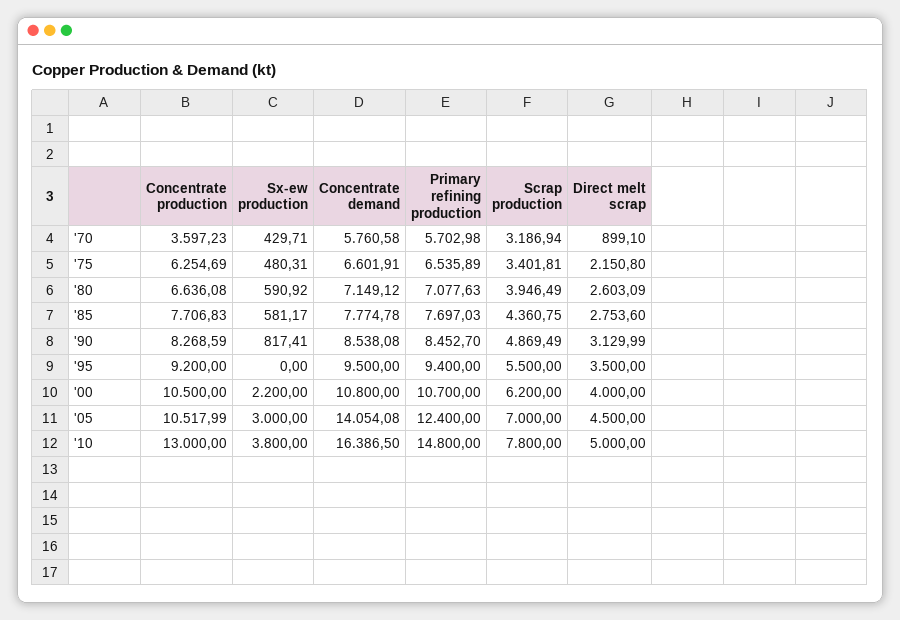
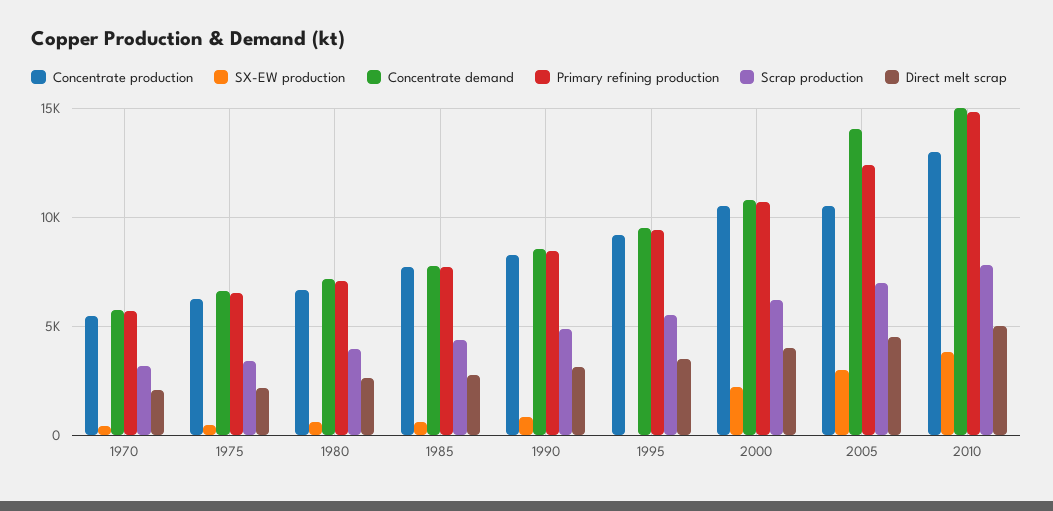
Concentrate production, '70: 3597.23 -> 5500
Direct melt scrap, '70: 899.1 -> 2000
Concentrate demand, '10: 16386.5 -> 15000

